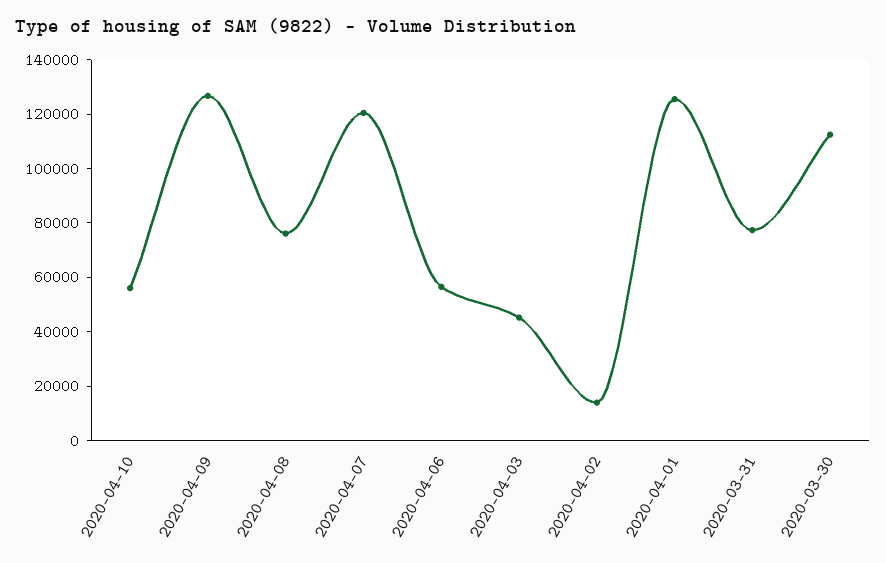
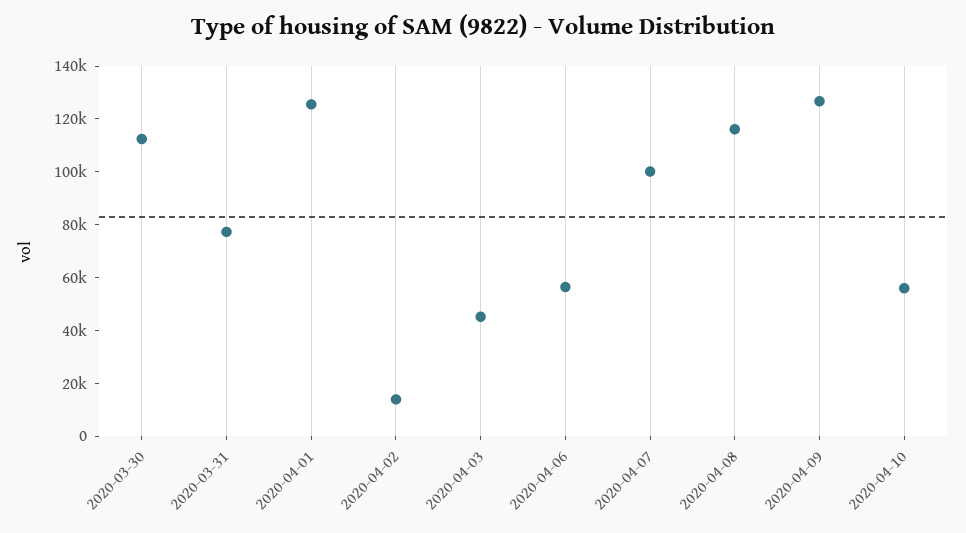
2020-04-08: 75000 -> 115000
2020-04-07: 120000 -> 100000

